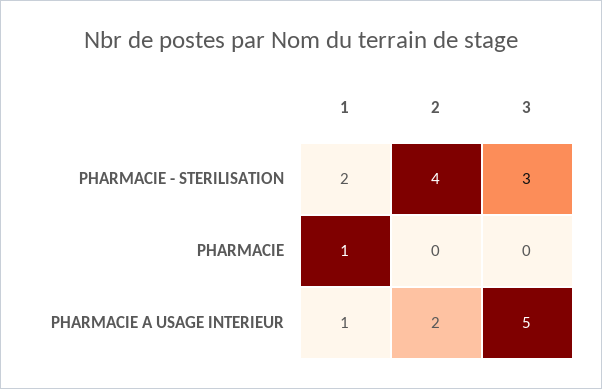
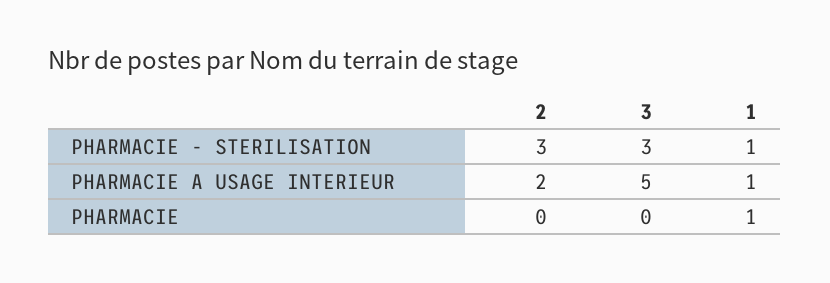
1, PHARMACIE - STERILISATION: 2 -> 1
2, PHARMACIE - STERILISATION: 4 -> 3

